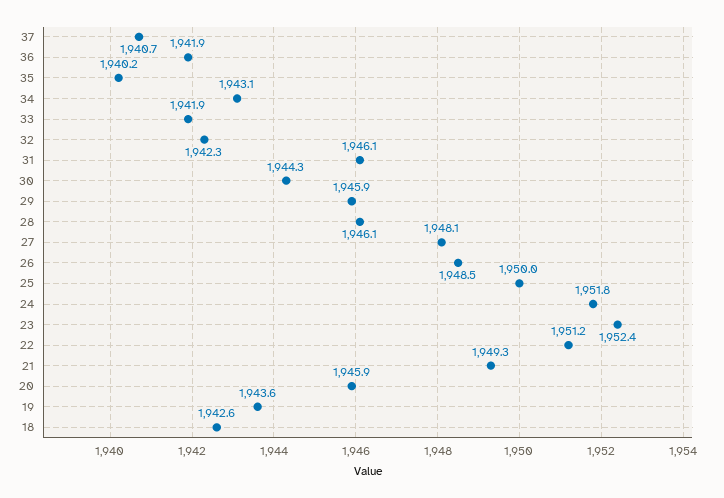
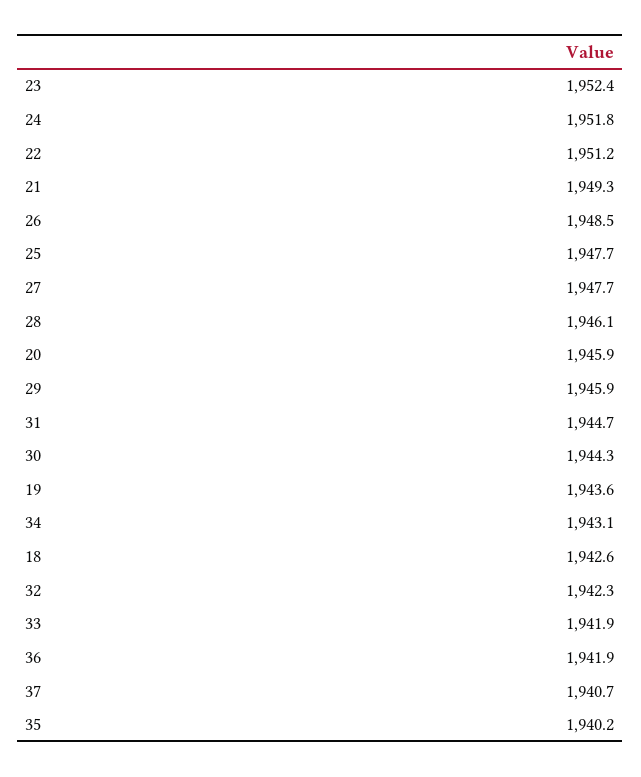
31: 1946.1 -> 1944.7
27: 1948.1 -> 1947.7
25: 1950 -> 1947.7

